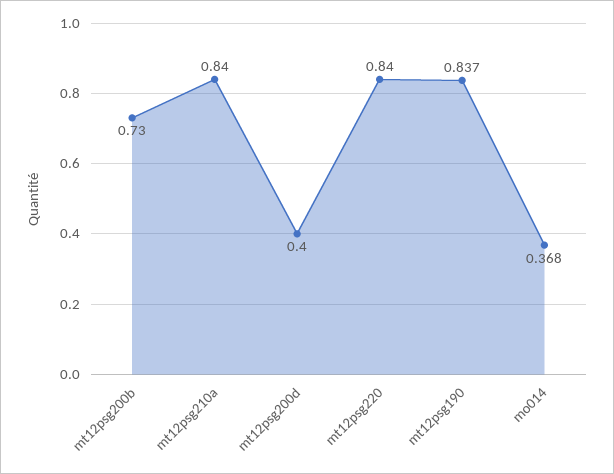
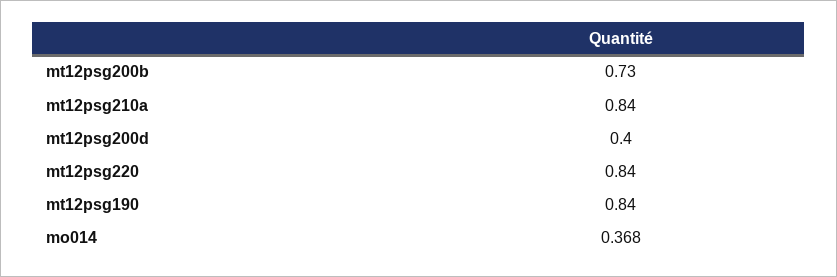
mt12psg190: 0.837 -> 0.84

